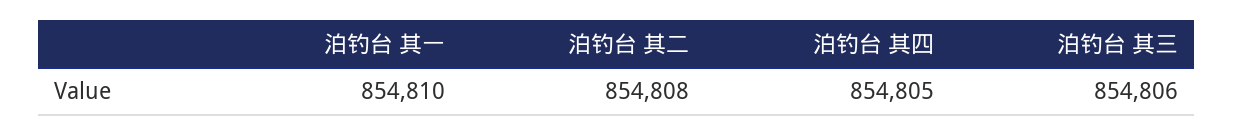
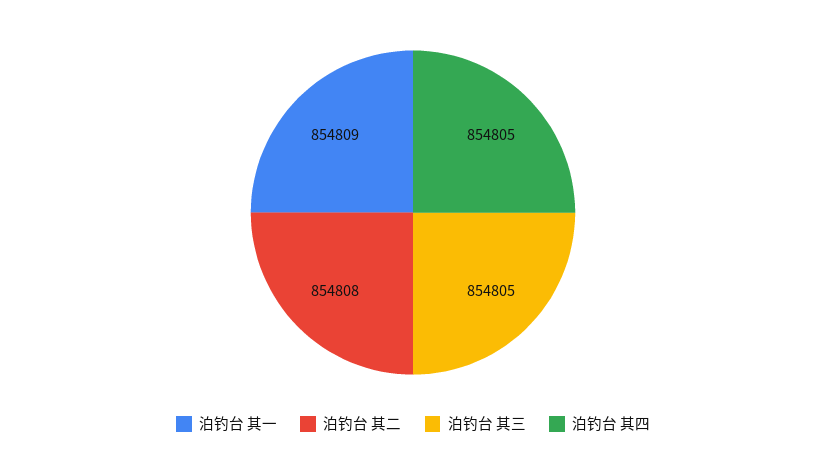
泊钓台 其一: 854810 -> 854809
泊钓台 其三: 854806 -> 854805

